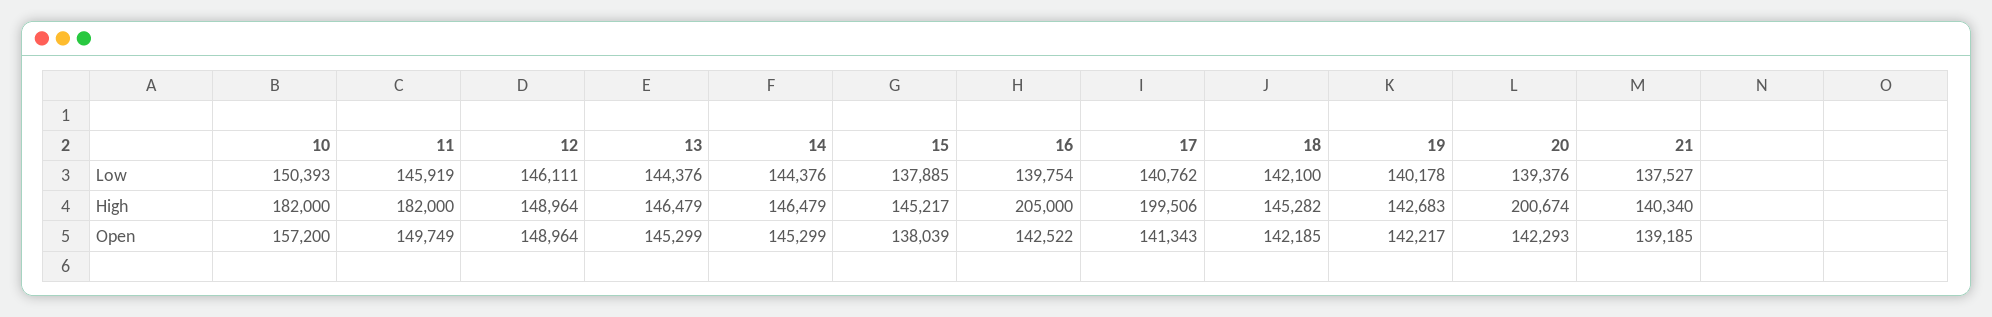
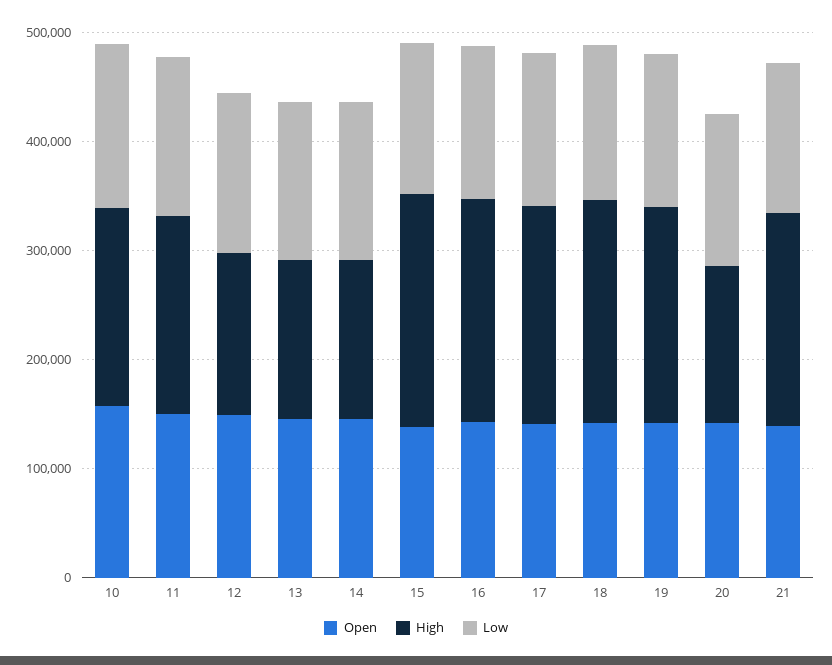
High, 15: 145217 -> 220000
High, 18: 145282 -> 200000
High, 19: 142683 -> 200000
High, 20: 200674 -> 140000
High, 21: 140340 -> 200000

